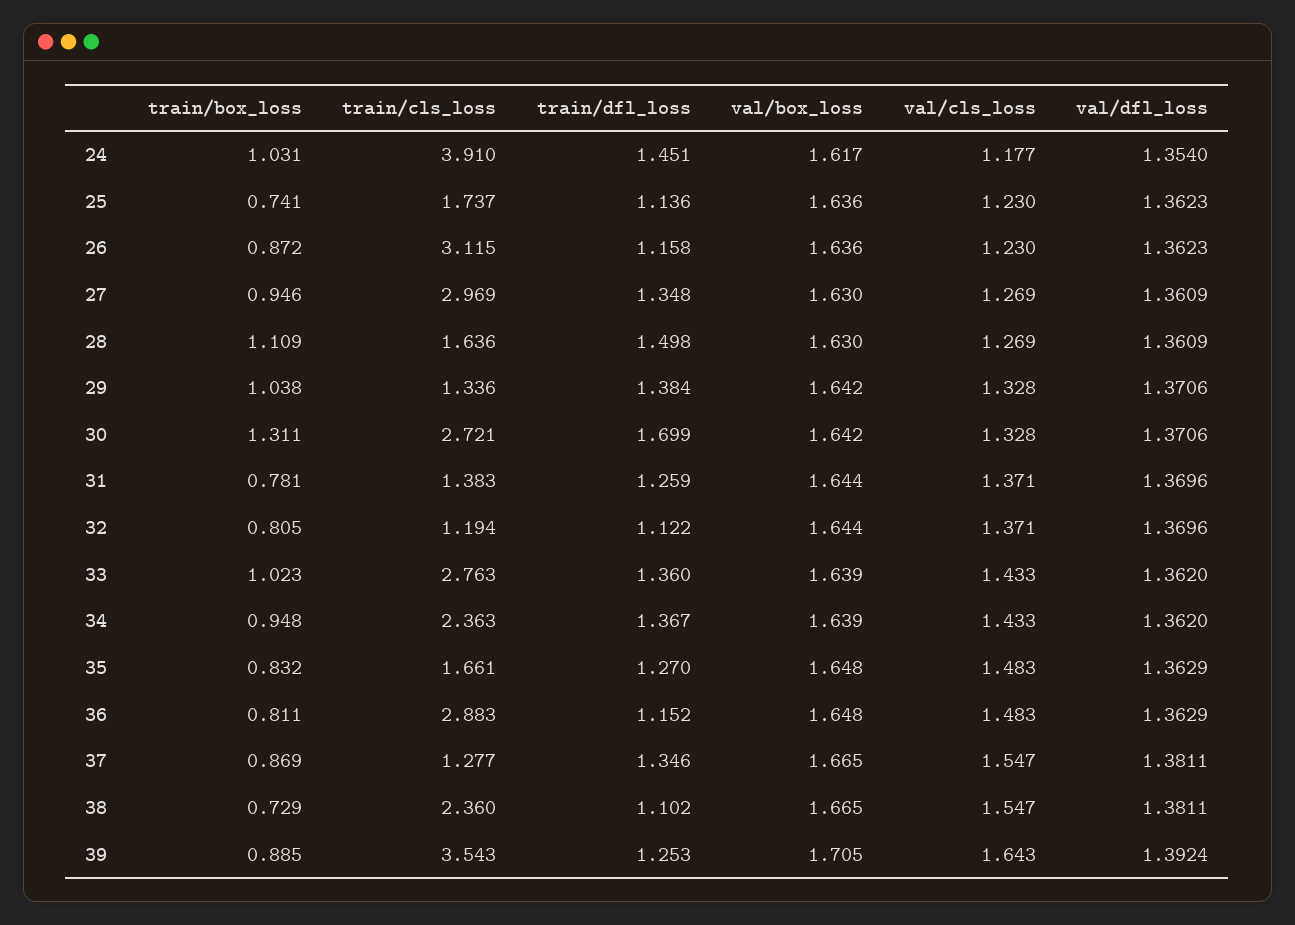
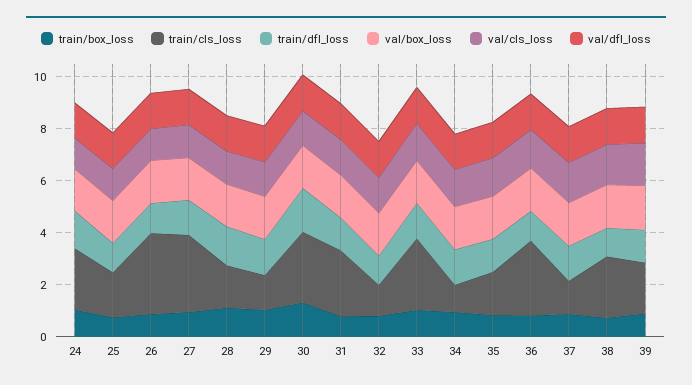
train/cls_loss, 24: 3.91 -> 2.5
train/cls_loss, 31: 1.383 -> 2.5
train/cls_loss, 34: 2.363 -> 1
train/cls_loss, 39: 3.543 -> 2

